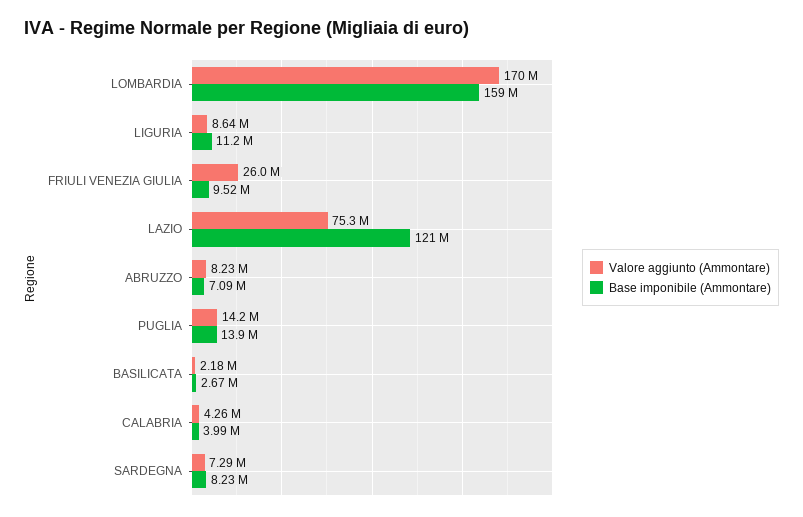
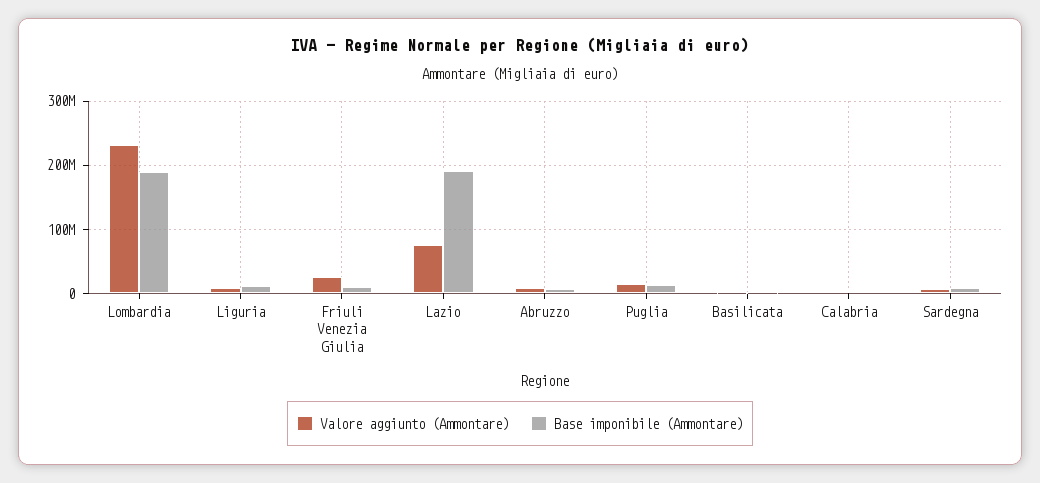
Valore aggiunto (Ammontare), LOMBARDIA: 170000000 -> 230000000
Base imponibile (Ammontare), LOMBARDIA: 159000000 -> 190000000
Base imponibile (Ammontare), LAZIO: 121000000 -> 190000000

